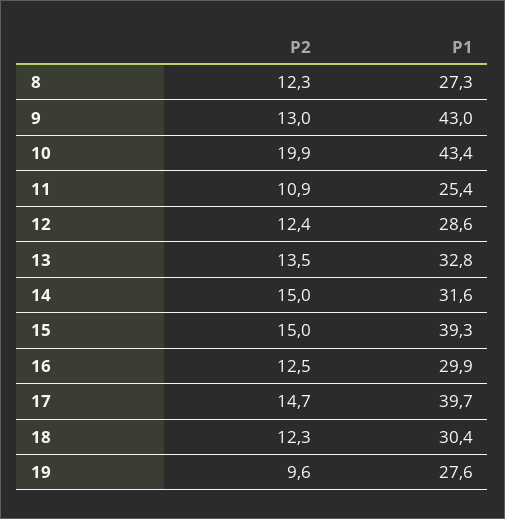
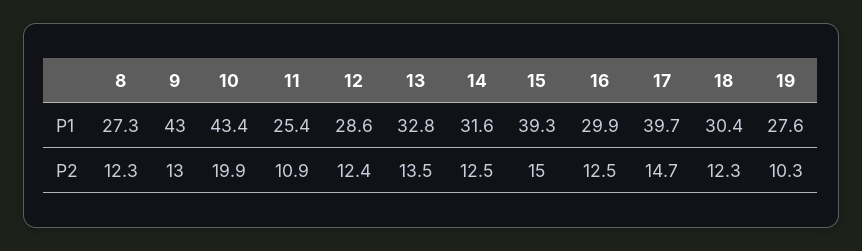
P2, 14: 15 -> 12.5
P2, 19: 9.6 -> 10.3

